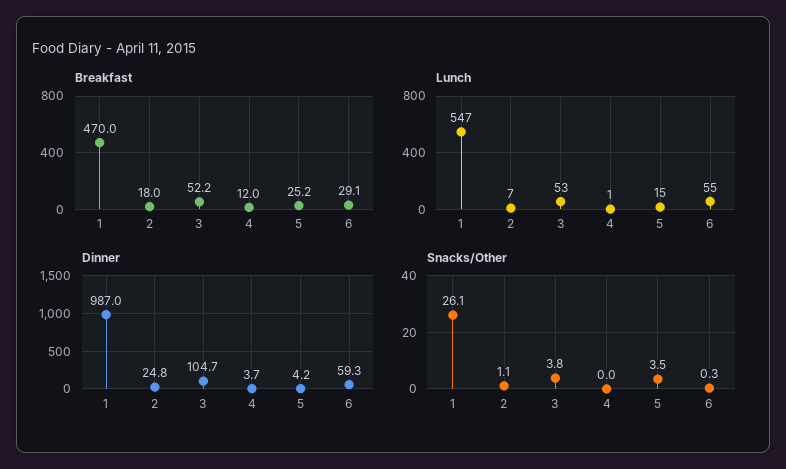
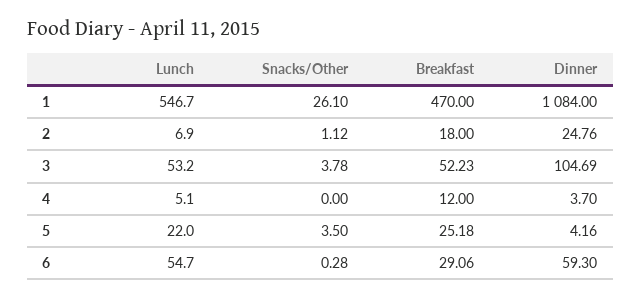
Lunch, 4: 1 -> 5.1
Lunch, 5: 15 -> 22
Dinner, 1: 987 -> 1084

